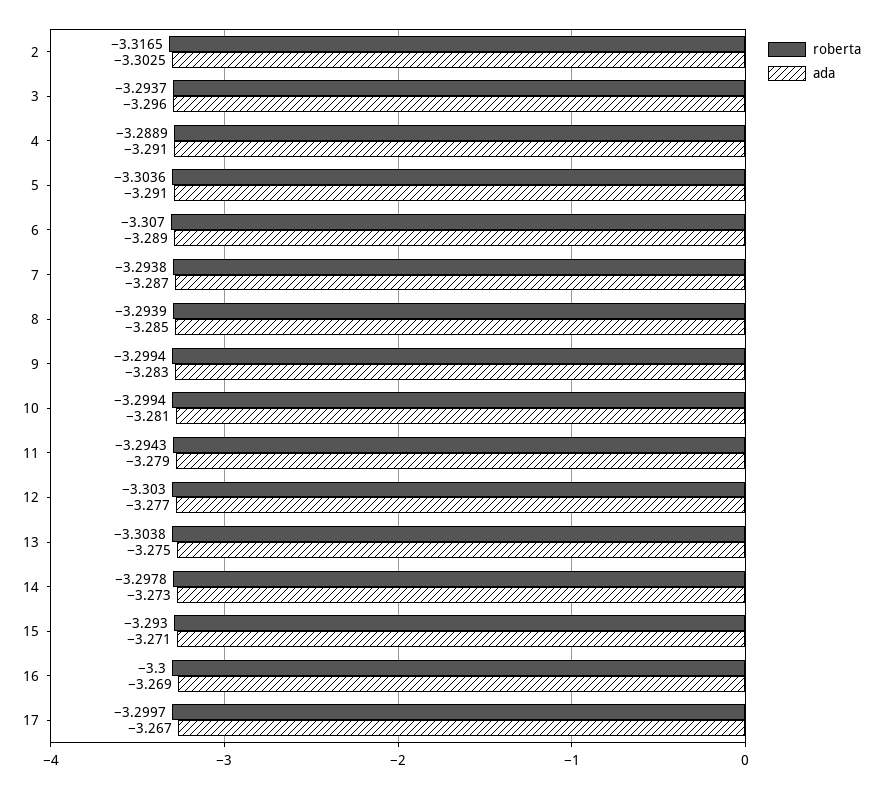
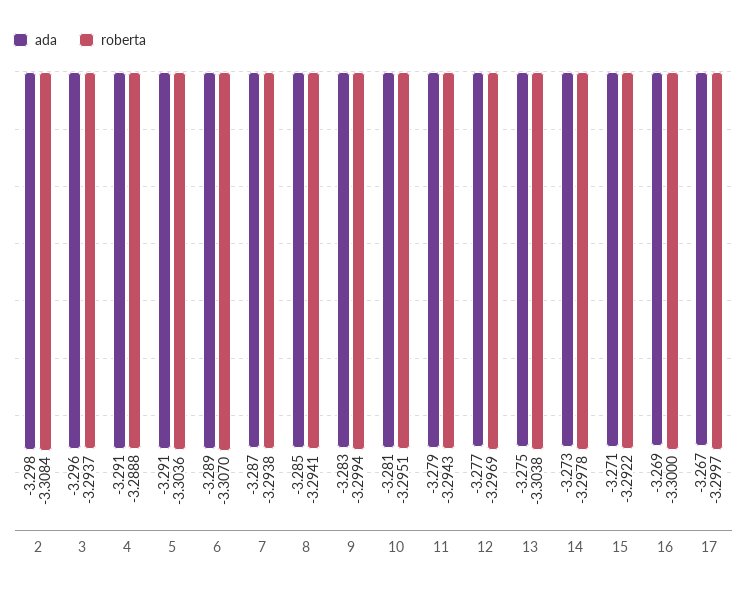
roberta, 2: -3.3165 -> -3.3084
ada, 2: -3.3025 -> -3.298
roberta, 4: -3.2889 -> -3.2888
roberta, 8: -3.2939 -> -3.2941
roberta, 10: -3.2994 -> -3.2951
roberta, 12: -3.303 -> -3.2969
roberta, 15: -3.293 -> -3.2922

